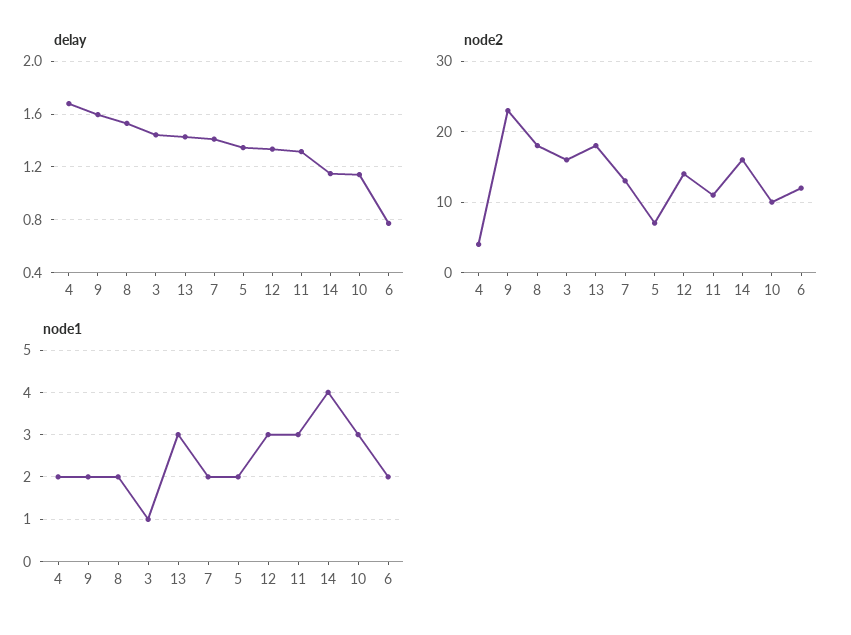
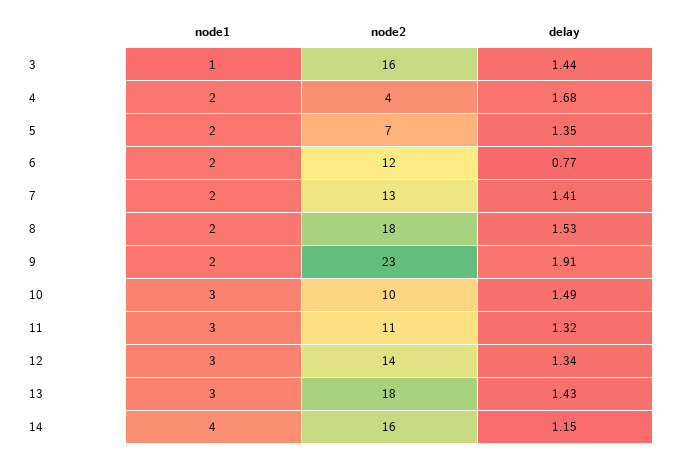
delay, 9: 1.6 -> 1.91
delay, 10: 1.15 -> 1.49

